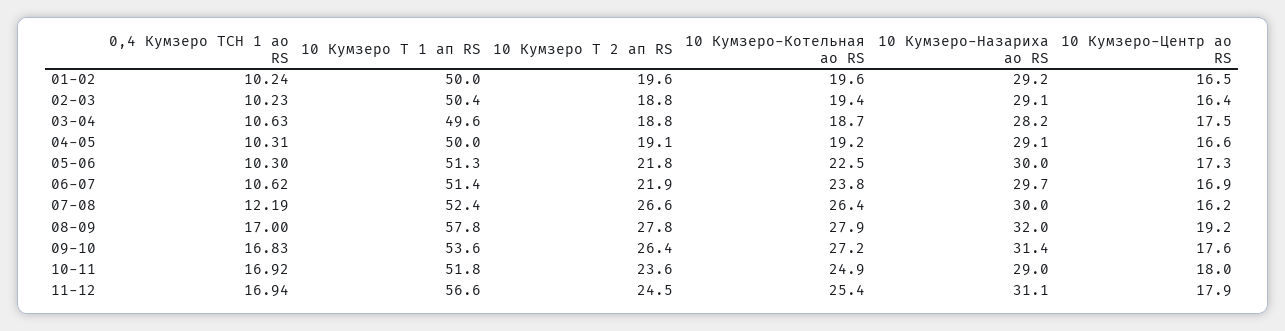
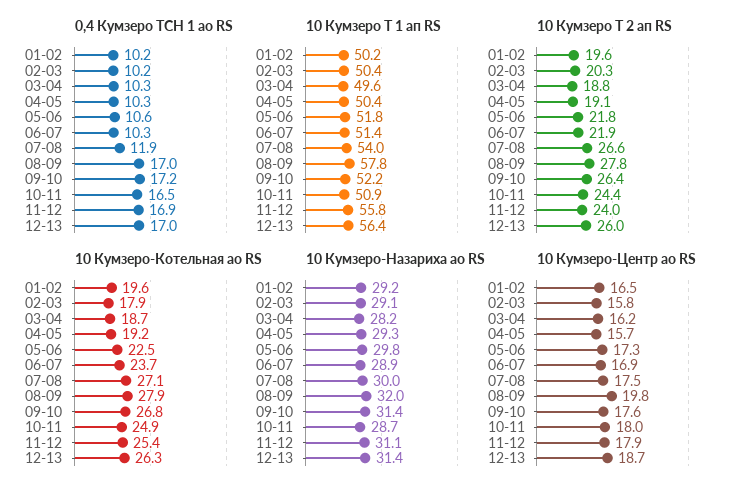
10 Кумзеро Т 1 ап RS, 01-02: 50 -> 50.2
10 Кумзеро Т 2 ап RS, 02-03: 18.8 -> 20.3
10 Кумзеро-Котельная ао RS, 02-03: 19.4 -> 17.9
10 Кумзеро-Центр ао RS, 02-03: 16.4 -> 15.8
0,4 Кумзеро ТСН 1 ао RS, 03-04: 10.63 -> 10.3
10 Кумзеро-Центр ао RS, 03-04: 17.5 -> 16.2
10 Кумзеро Т 1 ап RS, 04-05: 50 -> 50.4
10 Кумзеро-Назариха ао RS, 04-05: 29.1 -> 29.3
10 Кумзеро-Центр ао RS, 04-05: 16.6 -> 15.7
0,4 Кумзеро ТСН 1 ао RS, 05-06: 10.3 -> 10.6
10 Кумзеро Т 1 ап RS, 05-06: 51.3 -> 51.8
10 Кумзеро-Назариха ао RS, 05-06: 30 -> 29.8
0,4 Кумзеро ТСН 1 ао RS, 06-07: 10.62 -> 10.3
10 Кумзеро-Котельная ао RS, 06-07: 23.8 -> 23.7
10 Кумзеро-Назариха ао RS, 06-07: 29.7 -> 28.9
0,4 Кумзеро ТСН 1 ао RS, 07-08: 12.19 -> 11.9
10 Кумзеро Т 1 ап RS, 07-08: 52.4 -> 54
10 Кумзеро-Котельная ао RS, 07-08: 26.4 -> 27.1
10 Кумзеро-Центр ао RS, 07-08: 16.2 -> 17.5
10 Кумзеро-Центр ао RS, 08-09: 19.2 -> 19.8
0,4 Кумзеро ТСН 1 ао RS, 09-10: 16.83 -> 17.2
10 Кумзеро Т 1 ап RS, 09-10: 53.6 -> 52.2
10 Кумзеро-Котельная ао RS, 09-10: 27.2 -> 26.8
0,4 Кумзеро ТСН 1 ао RS, 10-11: 16.92 -> 16.5
10 Кумзеро Т 1 ап RS, 10-11: 51.8 -> 50.9
10 Кумзеро Т 2 ап RS, 10-11: 23.6 -> 24.4
10 Кумзеро-Назариха ао RS, 10-11: 29 -> 28.7
10 Кумзеро Т 1 ап RS, 11-12: 56.6 -> 55.8
10 Кумзеро Т 2 ап RS, 11-12: 24.5 -> 24
0,4 Кумзеро ТСН 1 ао RS, 12-13: none -> 17
10 Кумзеро Т 1 ап RS, 12-13: none -> 56.4
10 Кумзеро Т 2 ап RS, 12-13: none -> 26
10 Кумзеро-Котельная ао RS, 12-13: none -> 26.3
10 Кумзеро-Назариха ао RS, 12-13: none -> 31.4
10 Кумзеро-Центр ао RS, 12-13: none -> 18.7

